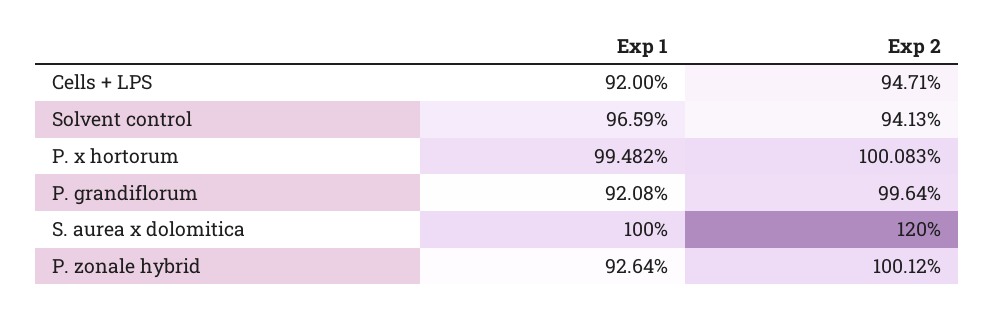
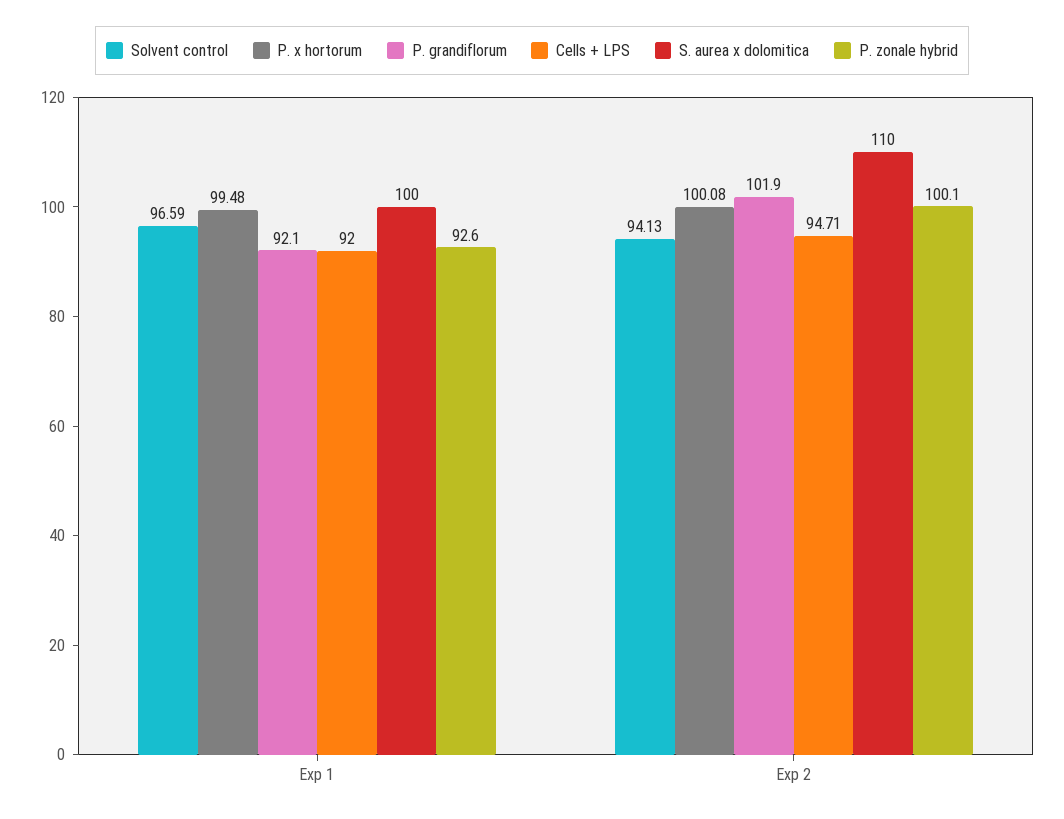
P. grandiflorum, Exp 2: 99.64 -> 101.9
S. aurea x dolomitica, Exp 2: 120 -> 110

